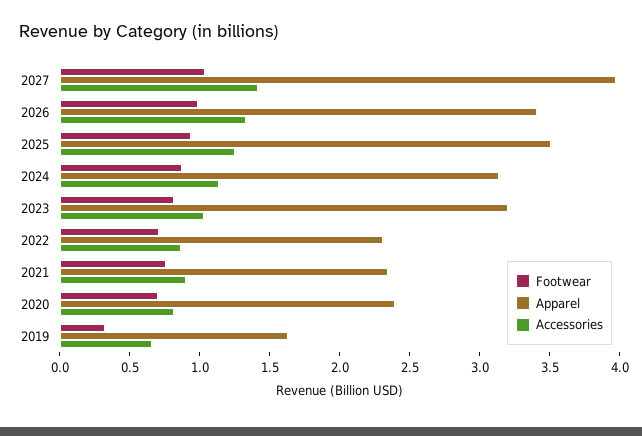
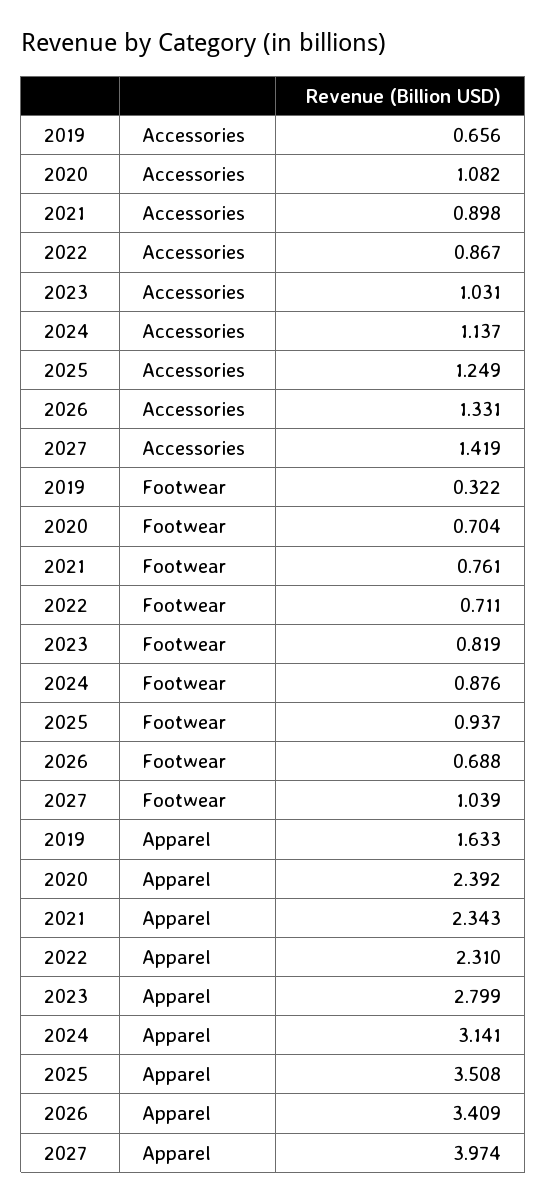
Footwear, 2026: 1 -> 0.688
Apparel, 2023: 3.2 -> 2.799
Accessories, 2020: 0.8 -> 1.082

